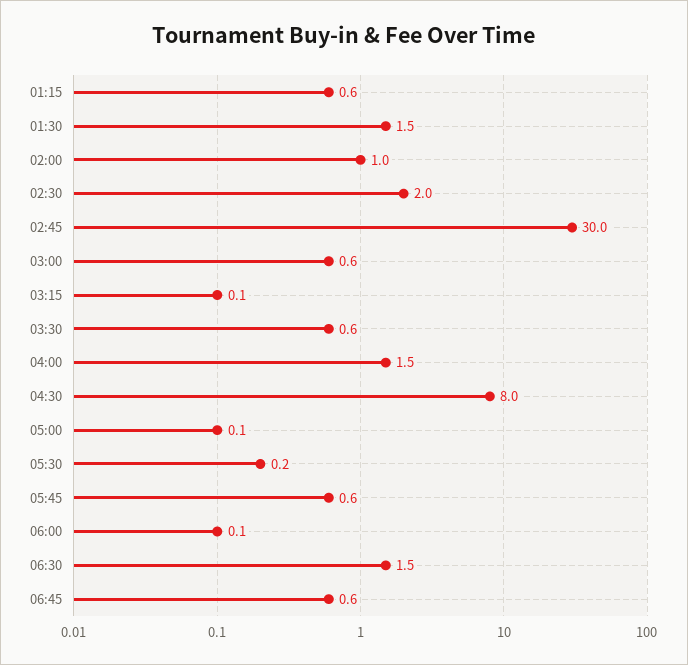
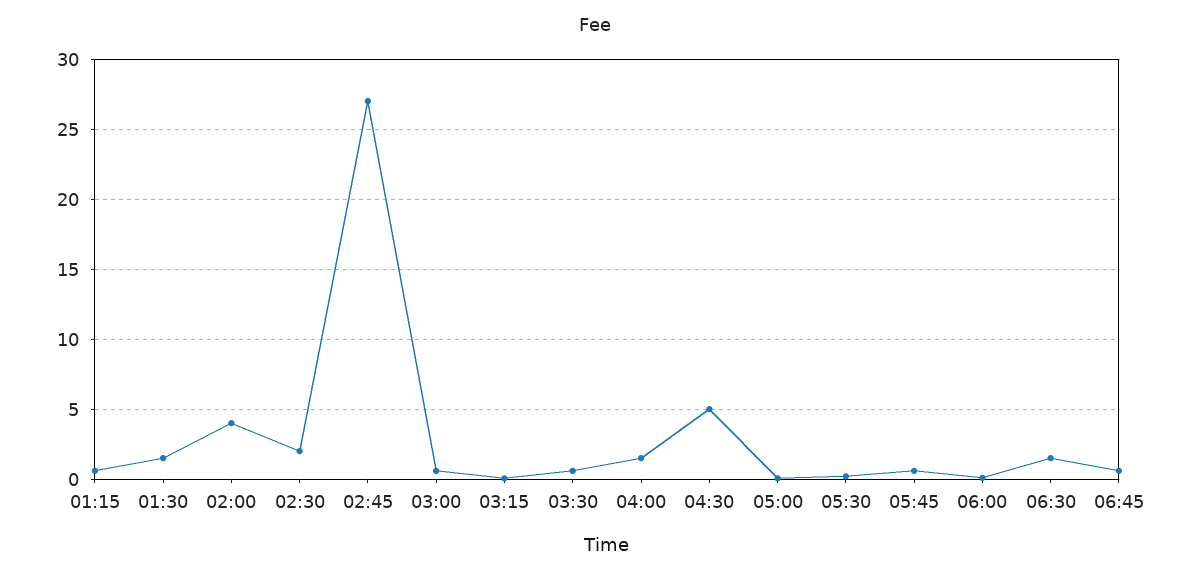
02:00: 1 -> 4
02:45: 30 -> 27
04:30: 8 -> 5

